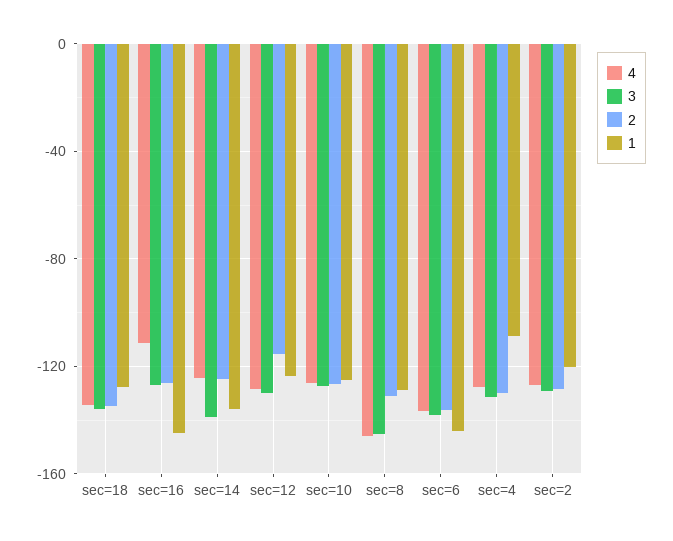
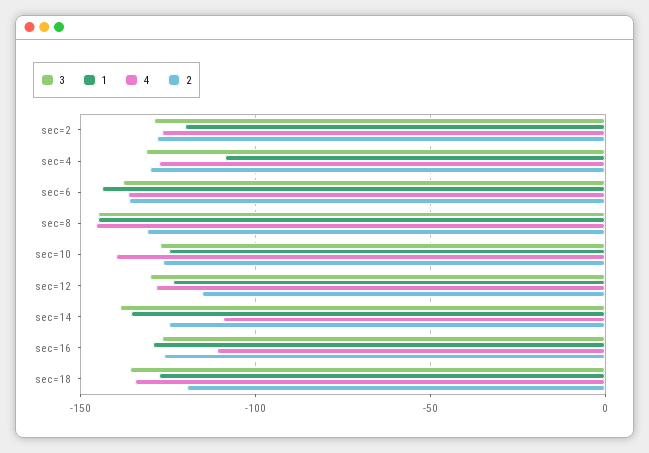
2, sec=18: -135 -> -120
1, sec=16: -145 -> -130
4, sec=14: -125 -> -110
4, sec=10: -125 -> -140
1, sec=8: -130 -> -145

